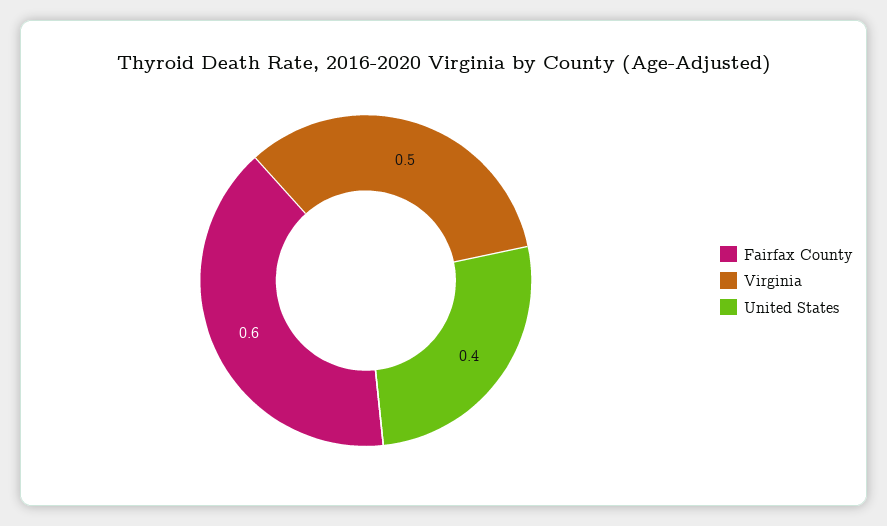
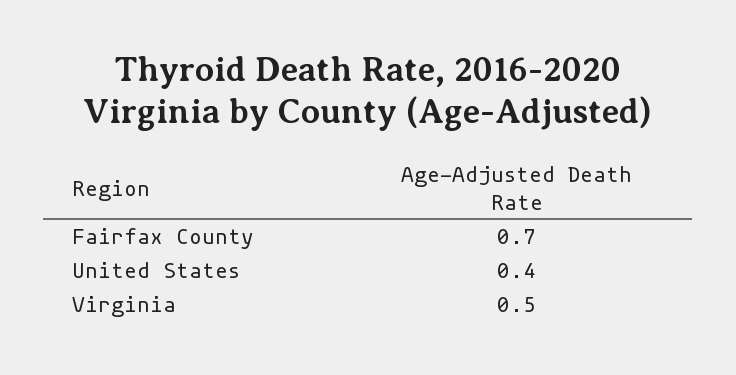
Fairfax County: 0.6 -> 0.7

